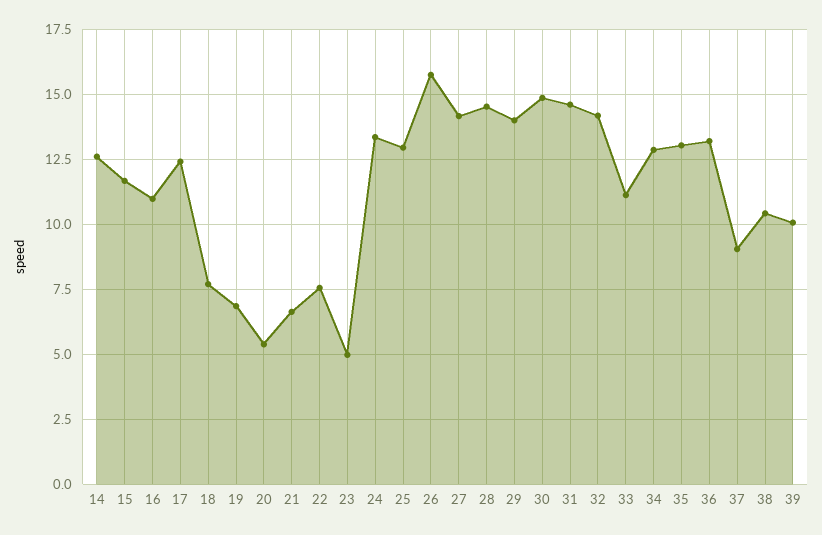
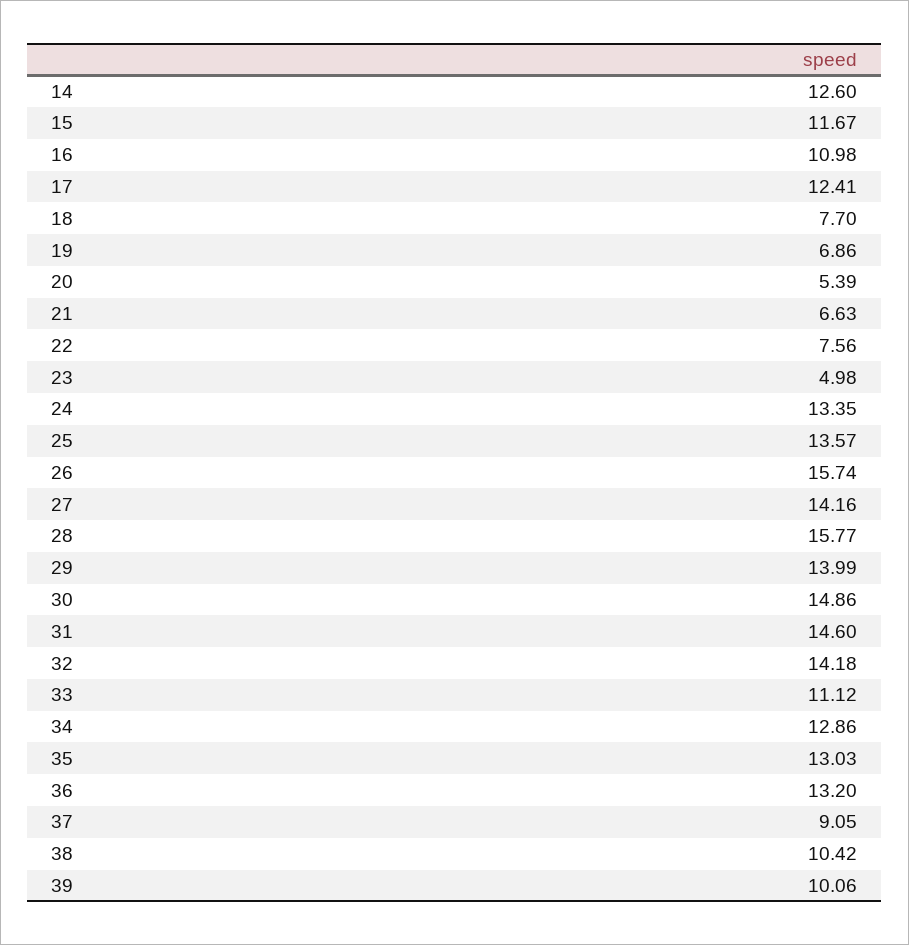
25: 13 -> 13.57
28: 14.5 -> 15.77

